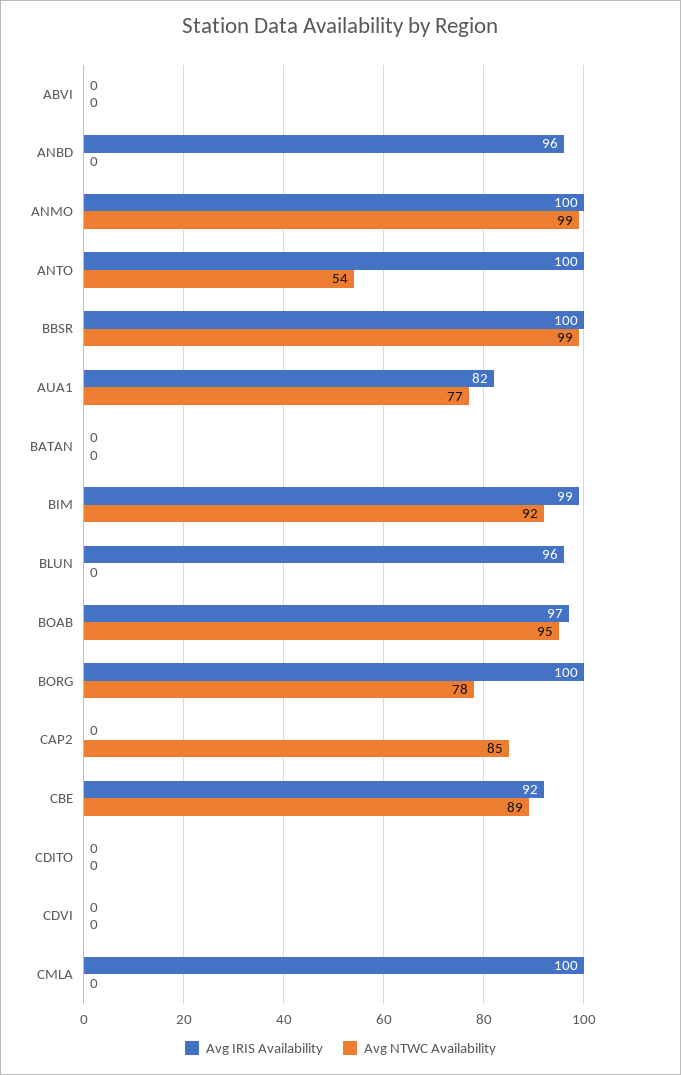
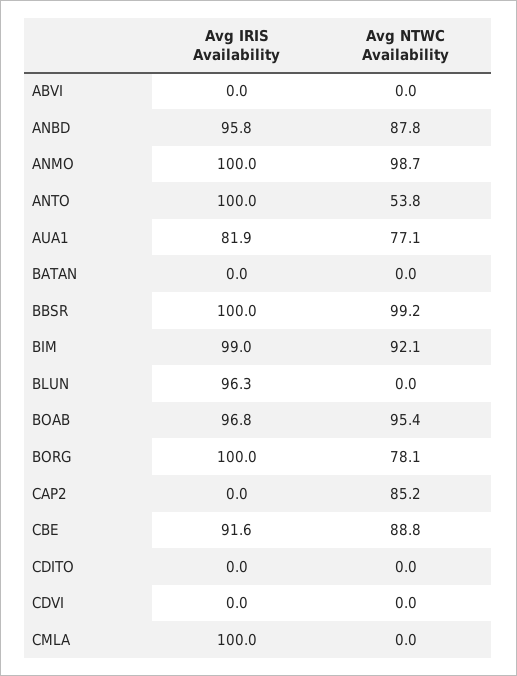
Avg NTWC Availability, ANBD: 0 -> 87.8

